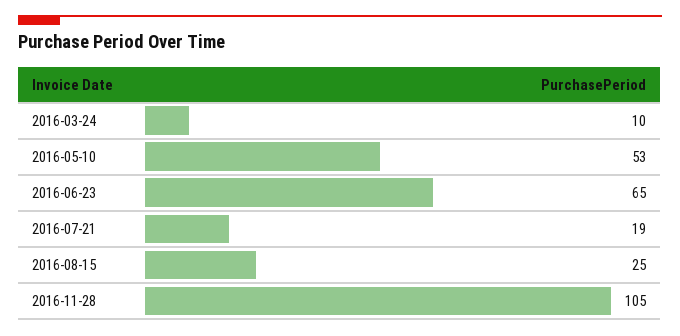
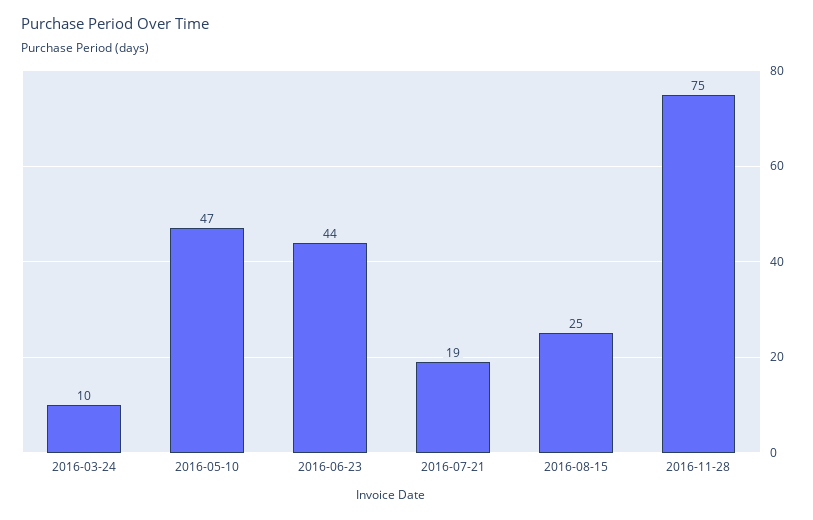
2016-05-10: 53 -> 47
2016-06-23: 65 -> 44
2016-11-28: 105 -> 75

